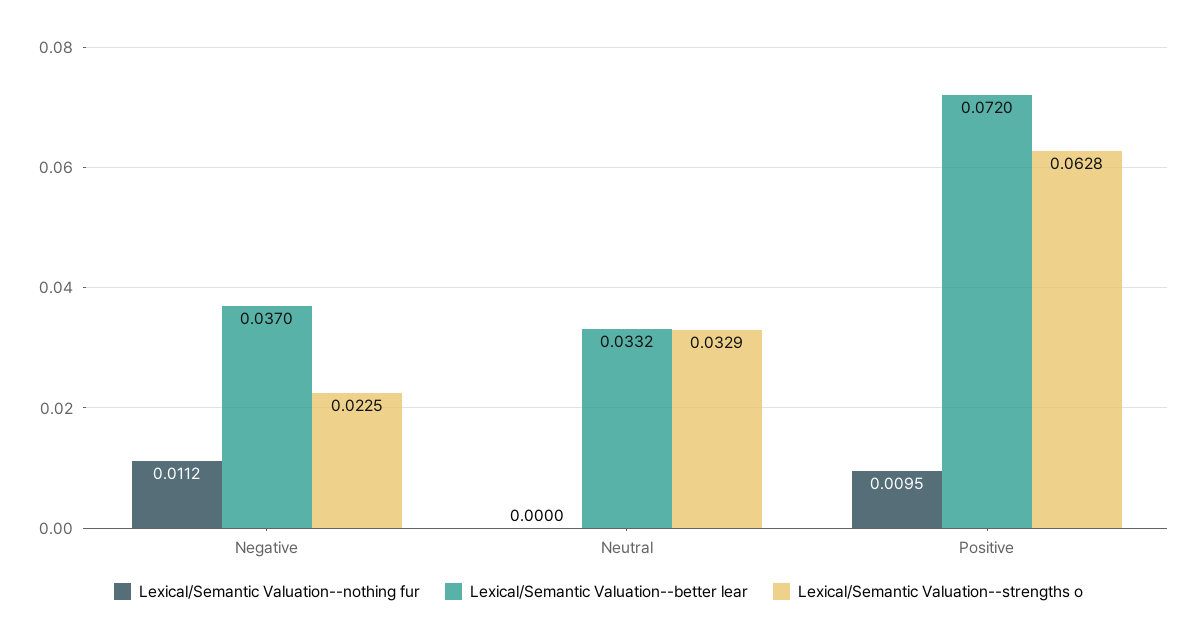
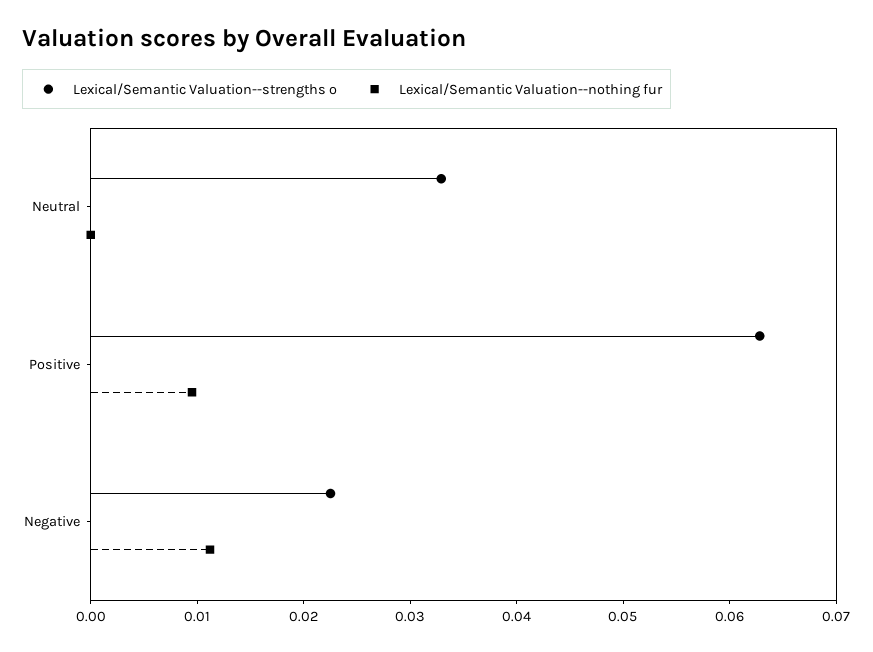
Lexical/Semantic Valuation--better lear, Negative: 0.037 -> none
Lexical/Semantic Valuation--better lear, Neutral: 0.0332 -> none
Lexical/Semantic Valuation--better lear, Positive: 0.072 -> none

